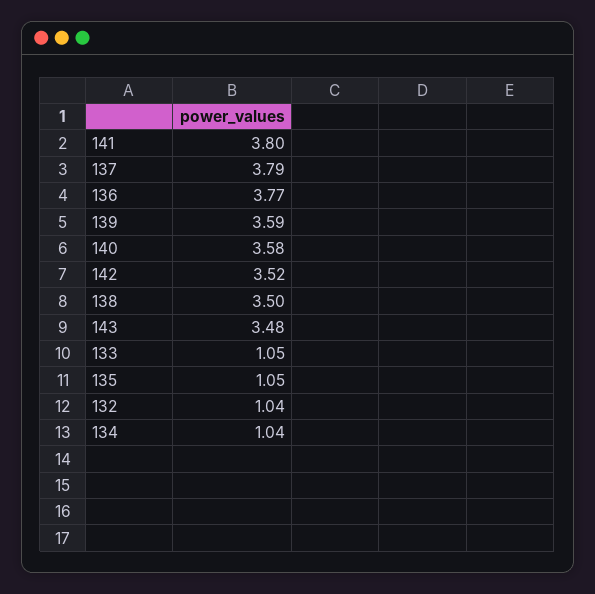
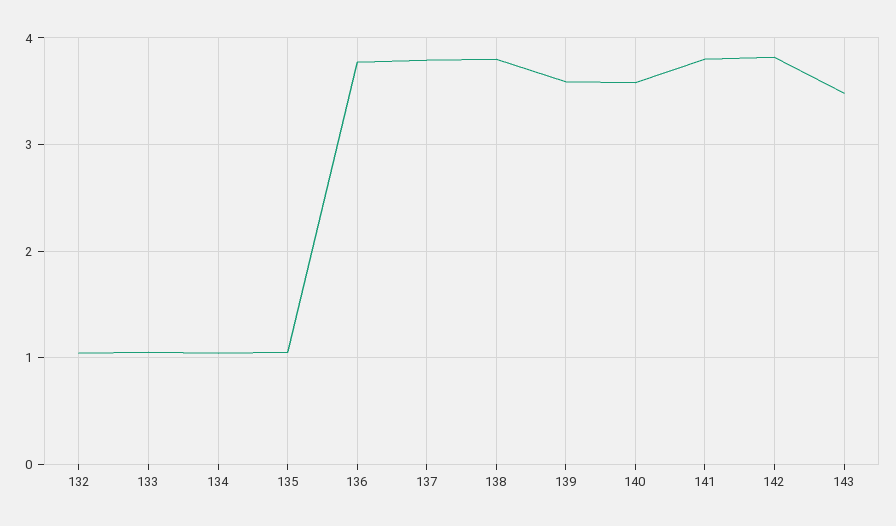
142: 3.52 -> 3.8
138: 3.5 -> 3.8

